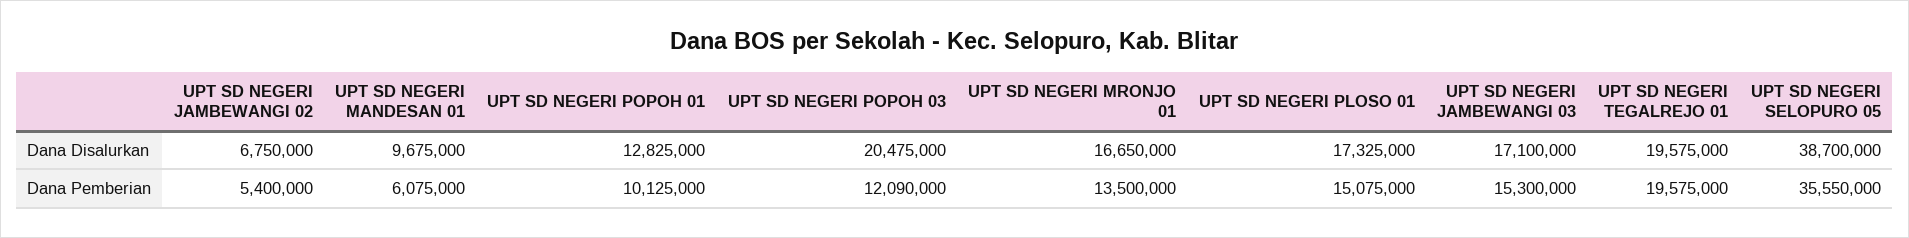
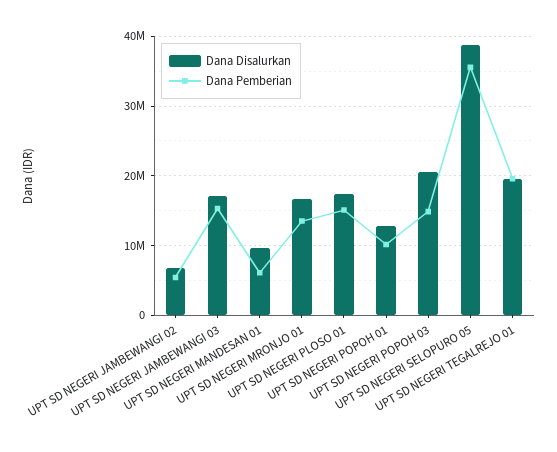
Dana Pemberian, UPT SD NEGERI POPOH 03: 12090000 -> 15000000

